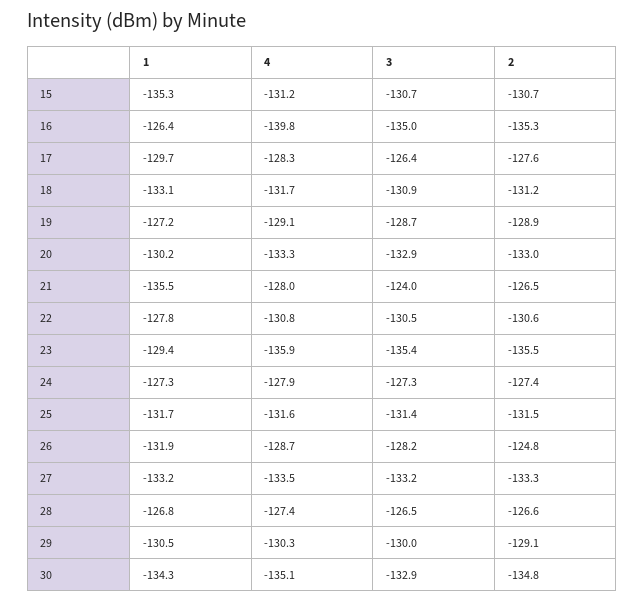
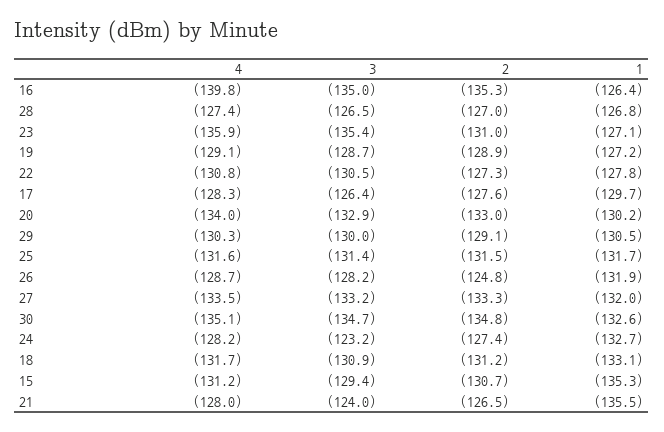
3, 15: -130.7 -> -129.4
4, 20: -133.3 -> -134
2, 22: -130.6 -> -127.3
1, 23: -129.4 -> -127.1
2, 23: -135.5 -> -131
1, 24: -127.3 -> -132.7
4, 24: -127.9 -> -128.2
3, 24: -127.3 -> -123.2
1, 27: -133.2 -> -132
2, 28: -126.6 -> -127
1, 30: -134.3 -> -132.6
3, 30: -132.9 -> -134.7

